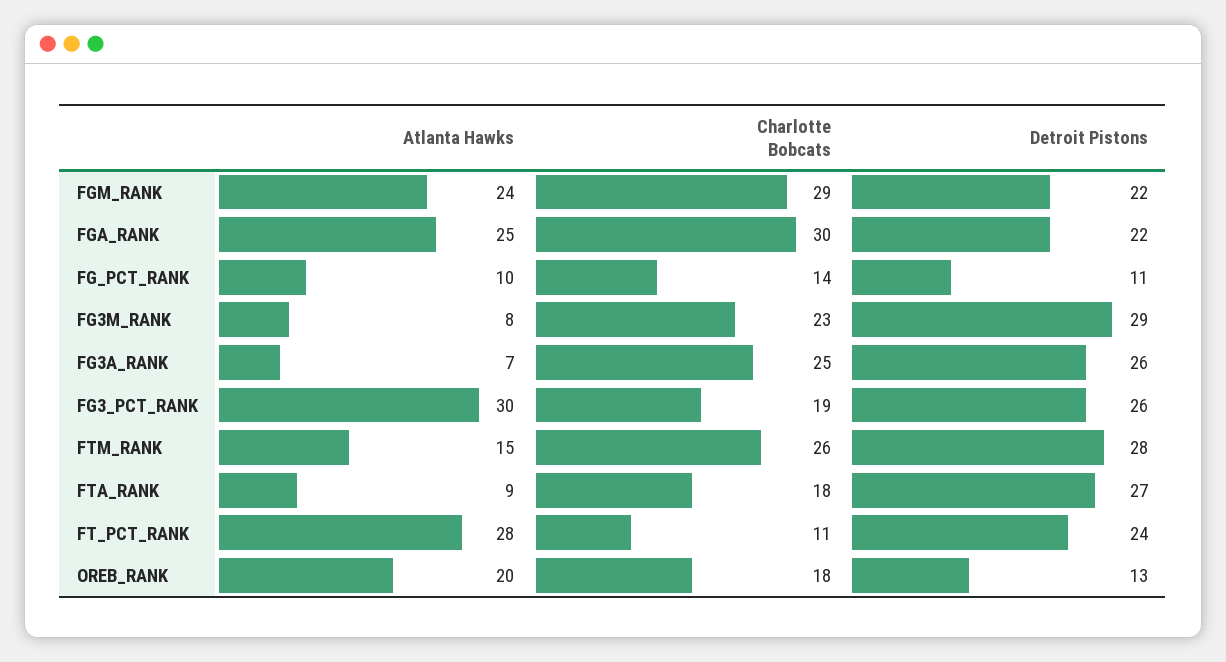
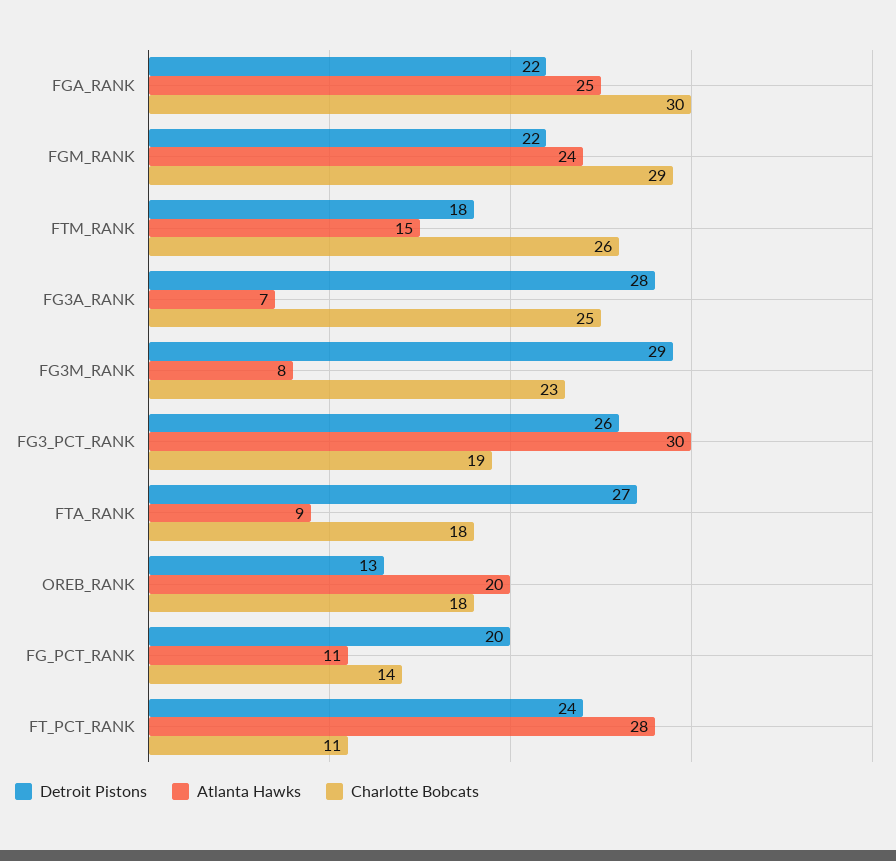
Atlanta Hawks, FG_PCT_RANK: 10 -> 11
Detroit Pistons, FG_PCT_RANK: 11 -> 20
Detroit Pistons, FG3A_RANK: 26 -> 28
Detroit Pistons, FTM_RANK: 28 -> 18

